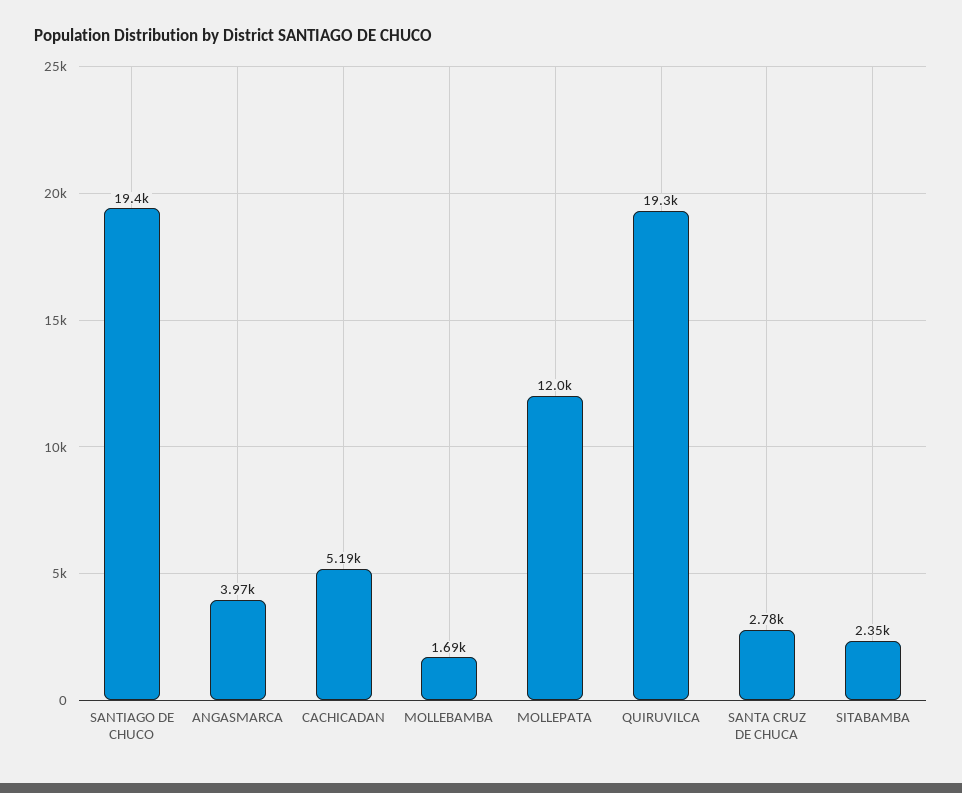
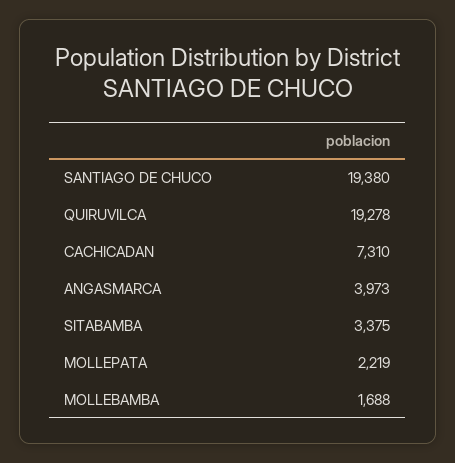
CACHICADAN: 5190 -> 7310
MOLLEPATA: 12000 -> 2219
SANTA CRUZ DE CHUCA: 2780 -> none
SITABAMBA: 2350 -> 3375

